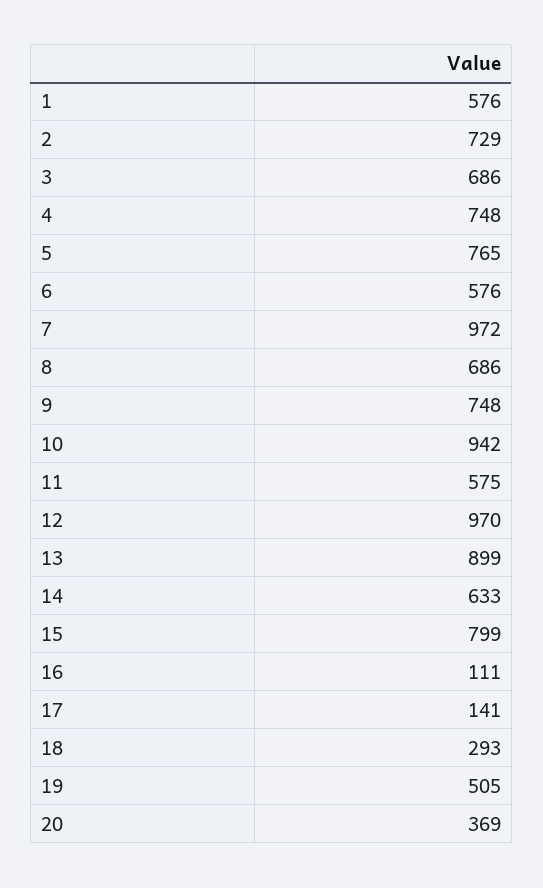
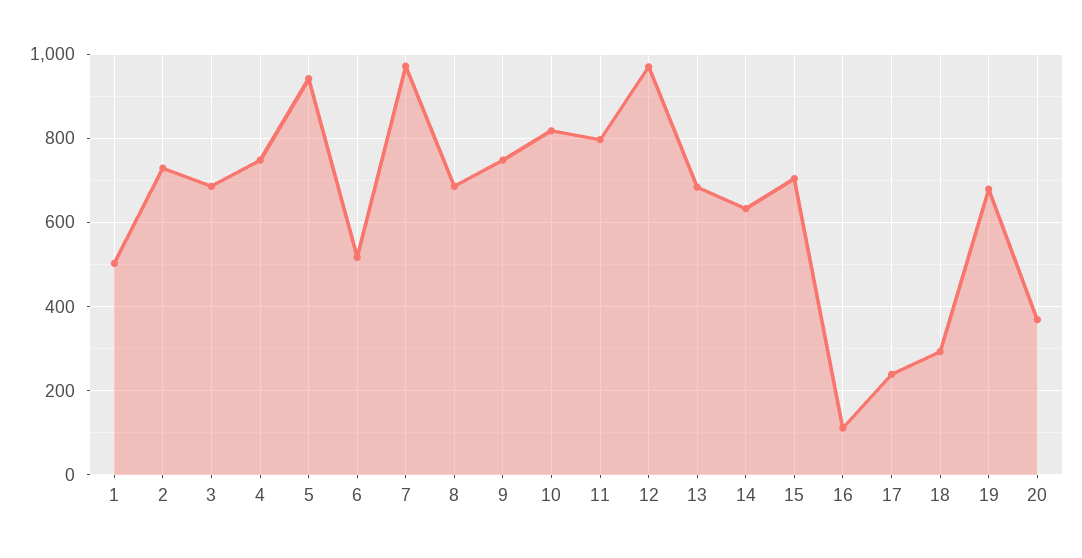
1: 576 -> 500
5: 765 -> 940
6: 576 -> 520
10: 942 -> 820
11: 575 -> 800
13: 899 -> 680
15: 799 -> 700
17: 141 -> 240
19: 505 -> 680

